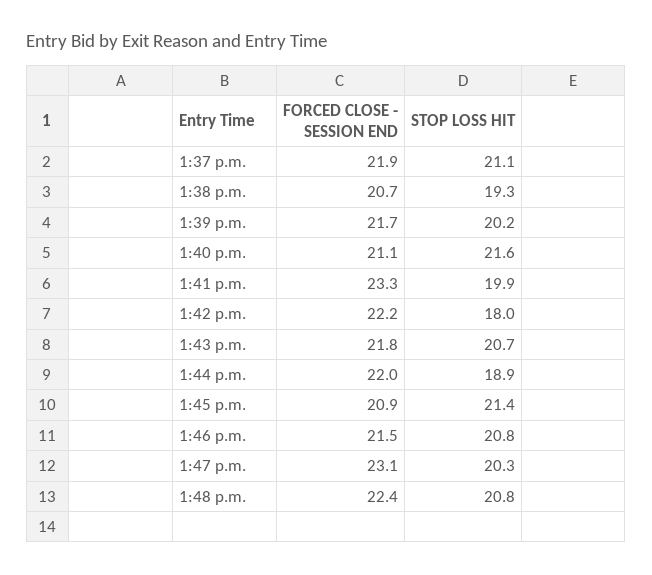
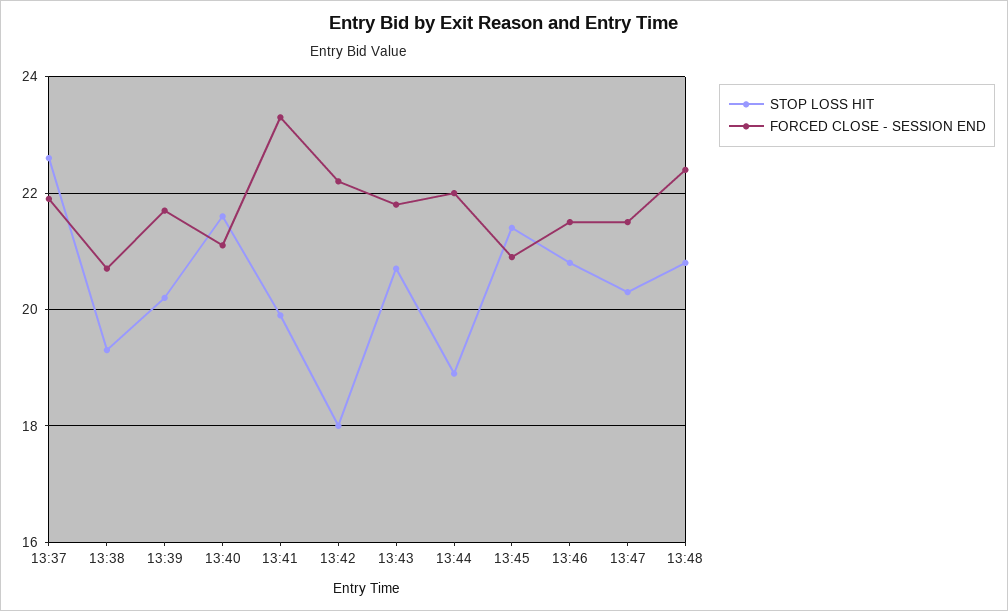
STOP LOSS HIT, 1:37 p.m.: 21.1 -> 22.5
FORCED CLOSE - SESSION END, 1:47 p.m.: 23.1 -> 21.5

